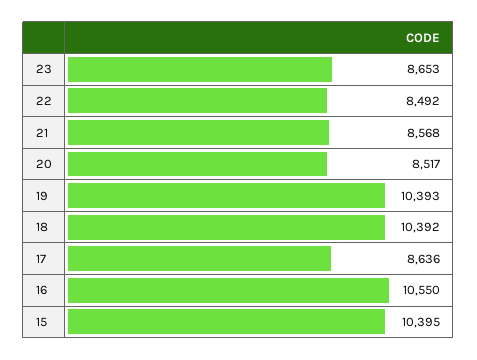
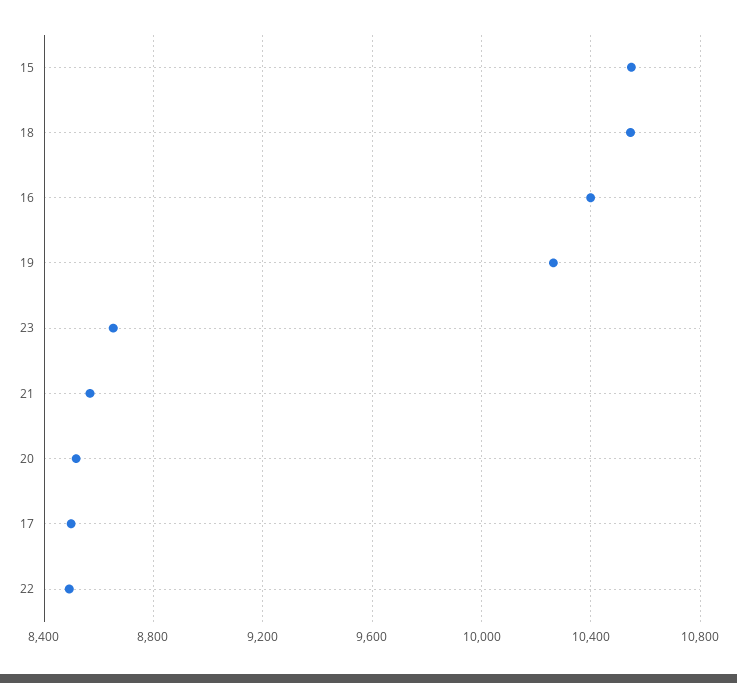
19: 10393 -> 10250
18: 10392 -> 10550
17: 8636 -> 8500
16: 10550 -> 10400
15: 10395 -> 10550

